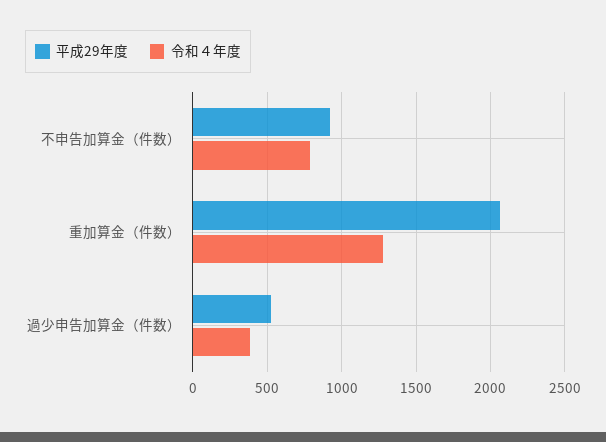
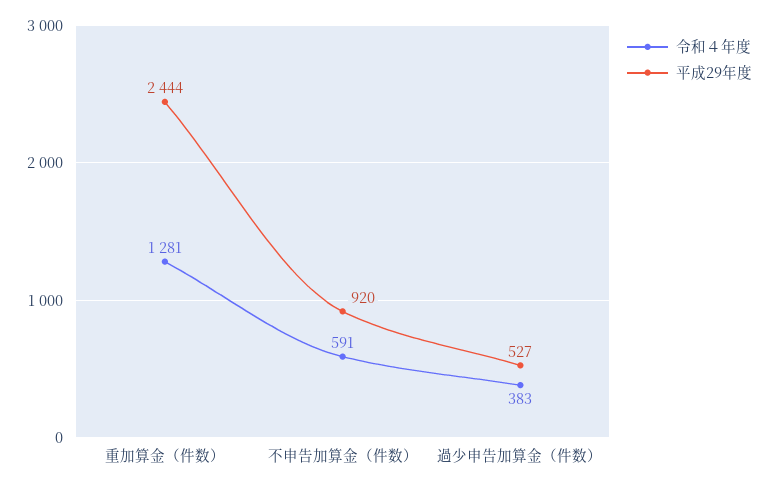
令和４年度, 不申告加算金（件数）: 800 -> 591
平成29年度, 重加算金（件数）: 2050 -> 2444

